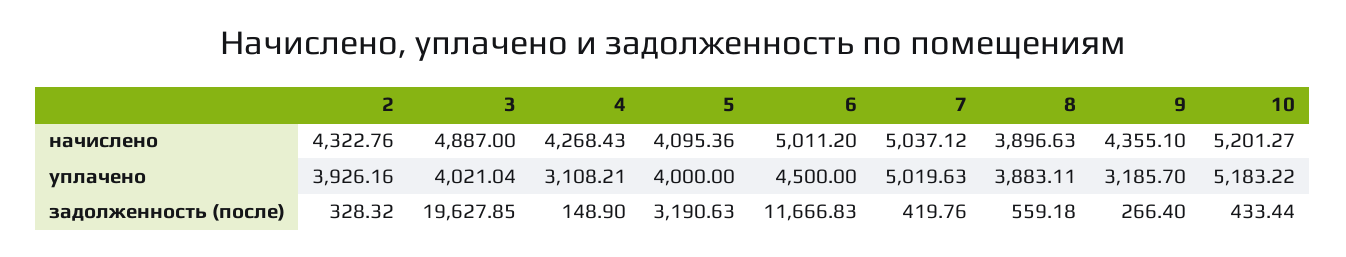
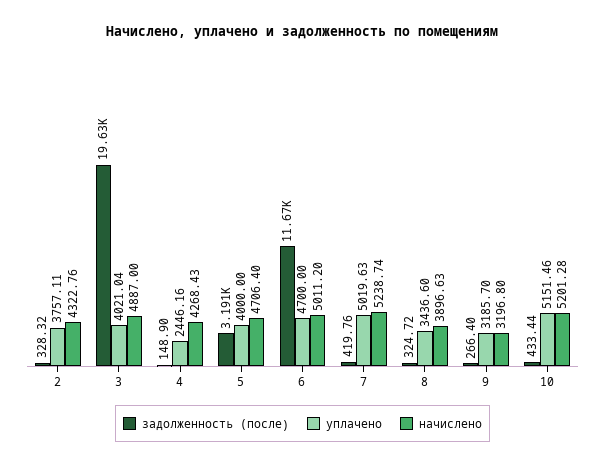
начислено, 5: 4095.36 -> 4706.4
начислено, 7: 5037.12 -> 5238.74
начислено, 9: 4355.1 -> 3196.8
начислено, 10: 5201.27 -> 5201.28
уплачено, 2: 3926.16 -> 3757.11
уплачено, 4: 3108.21 -> 2446.16
уплачено, 6: 4500 -> 4700
уплачено, 8: 3883.11 -> 3436.6
уплачено, 10: 5183.22 -> 5151.46
задолженность (после), 8: 559.18 -> 324.72

